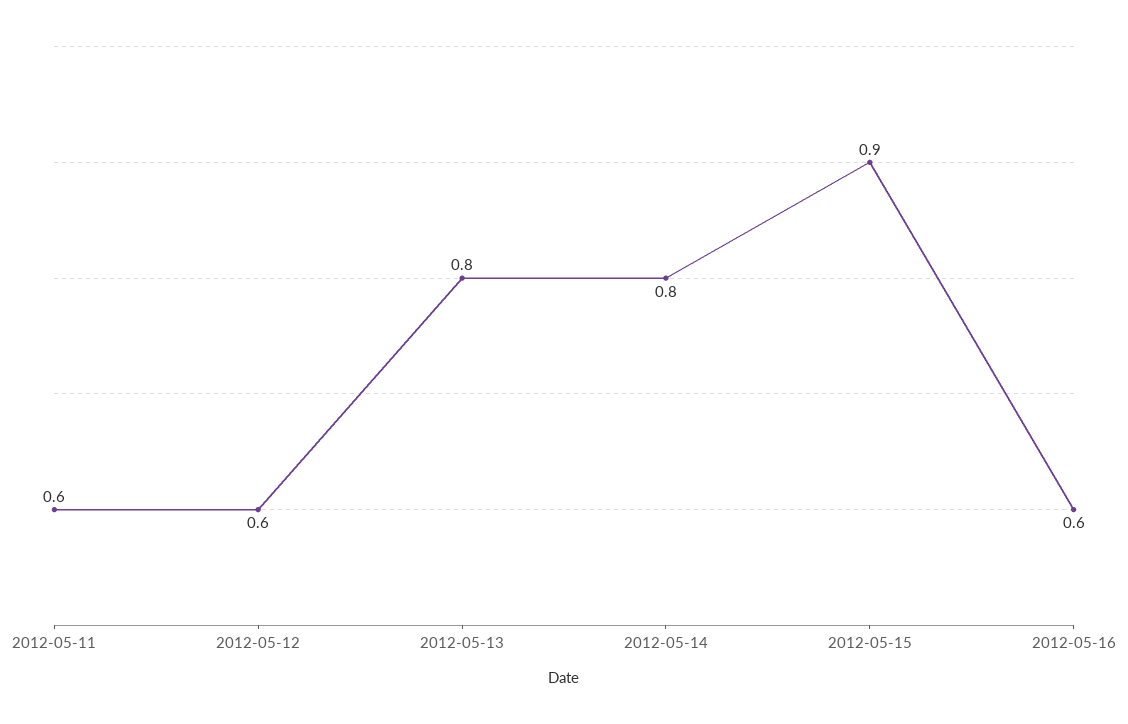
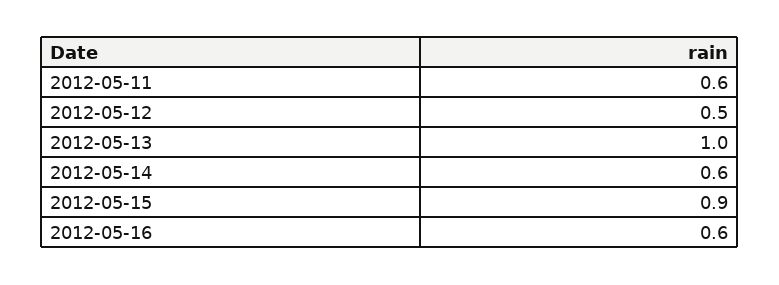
2012-05-12: 0.6 -> 0.5
2012-05-13: 0.8 -> 1
2012-05-14: 0.8 -> 0.6

